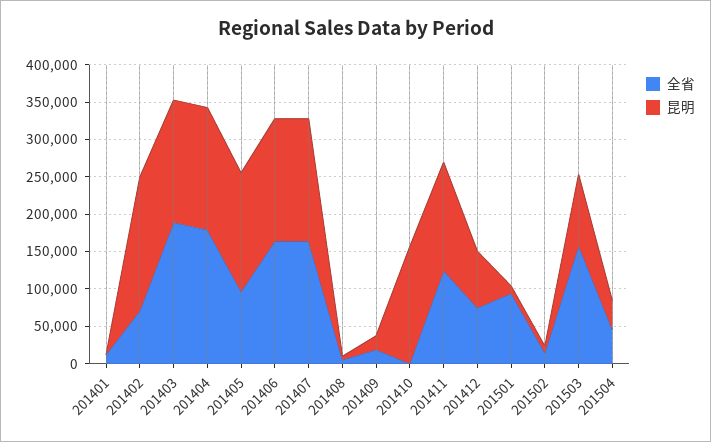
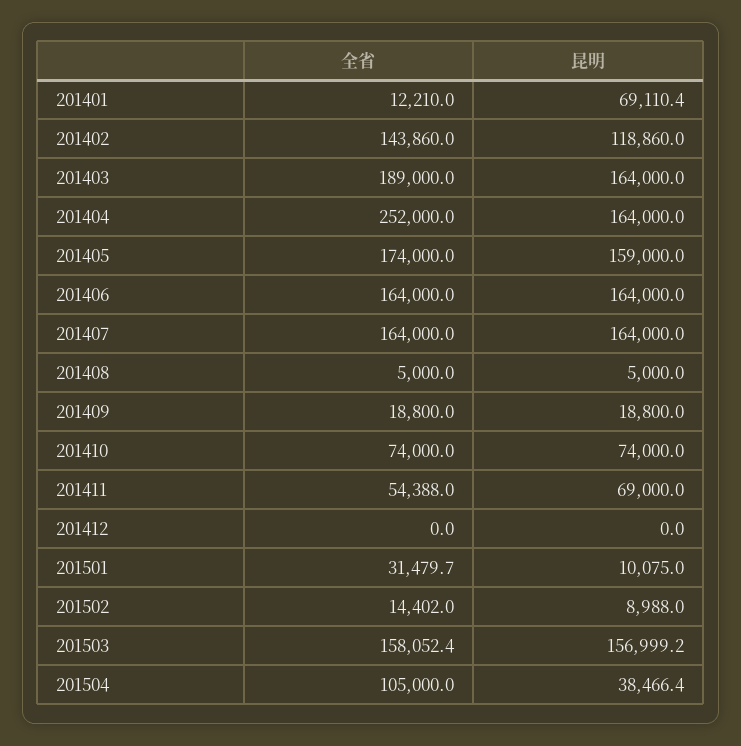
昆明, 201401: 0 -> 69110.4
全省, 201402: 75000 -> 143860
昆明, 201402: 175000 -> 118860
全省, 201404: 175000 -> 252000
全省, 201405: 100000 -> 174000
全省, 201410: 0 -> 74000
昆明, 201410: 150000 -> 74000
全省, 201411: 125000 -> 54388
昆明, 201411: 150000 -> 69000
全省, 201412: 75000 -> 0
昆明, 201412: 75000 -> 0
全省, 201501: 100000 -> 31479.7
昆明, 201503: 100000 -> 156999.2
全省, 201504: 50000 -> 105000

